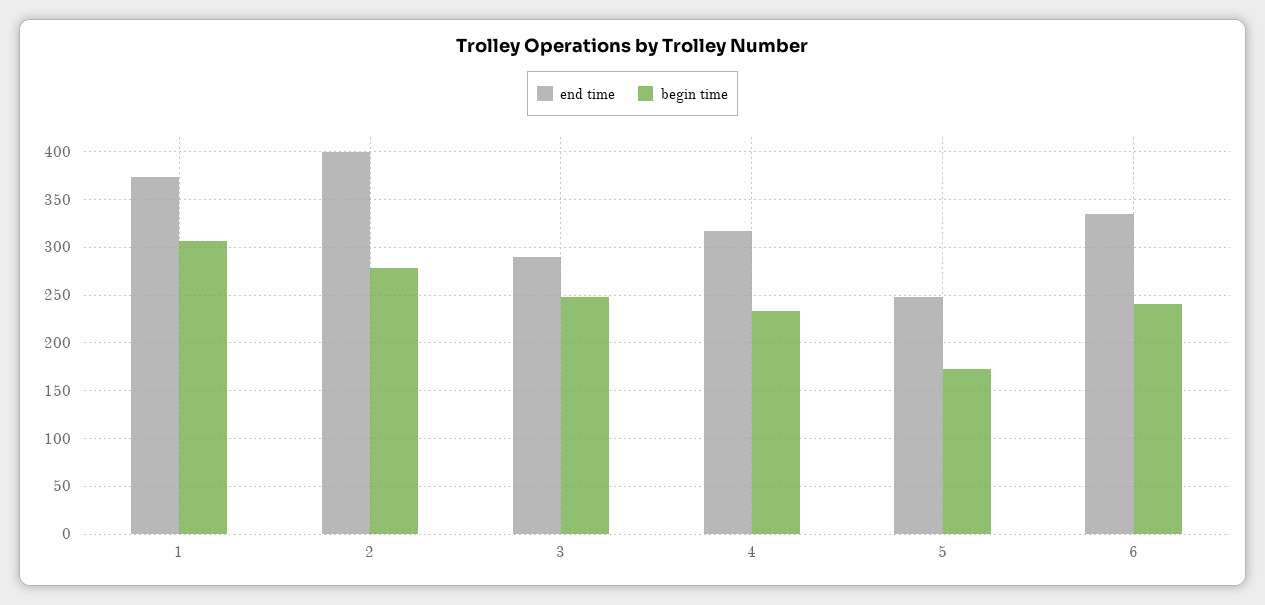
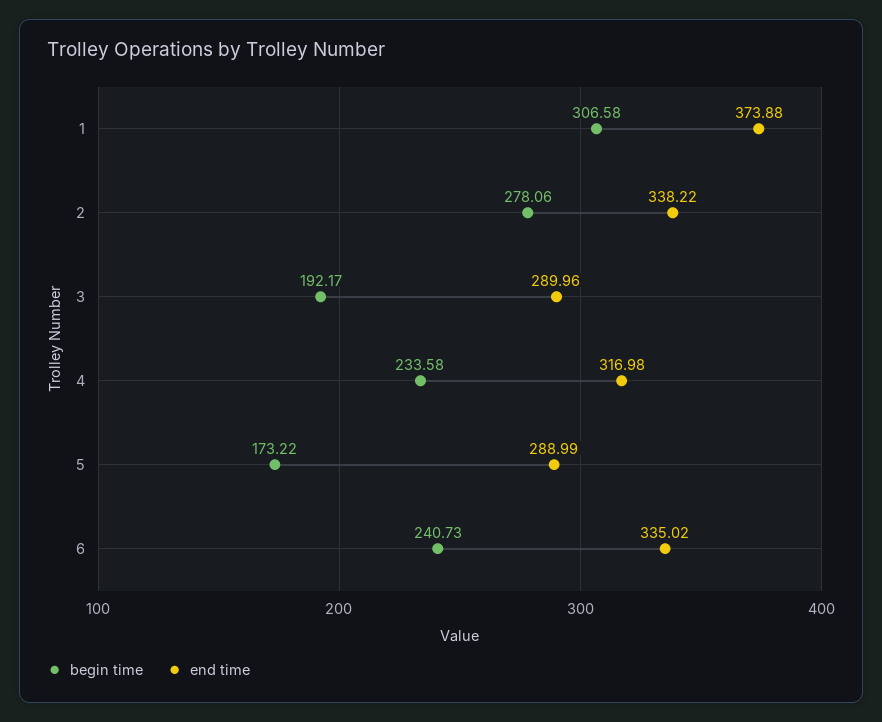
end time, 2: 400 -> 338.22
begin time, 3: 250 -> 192.17
end time, 5: 250 -> 288.99

